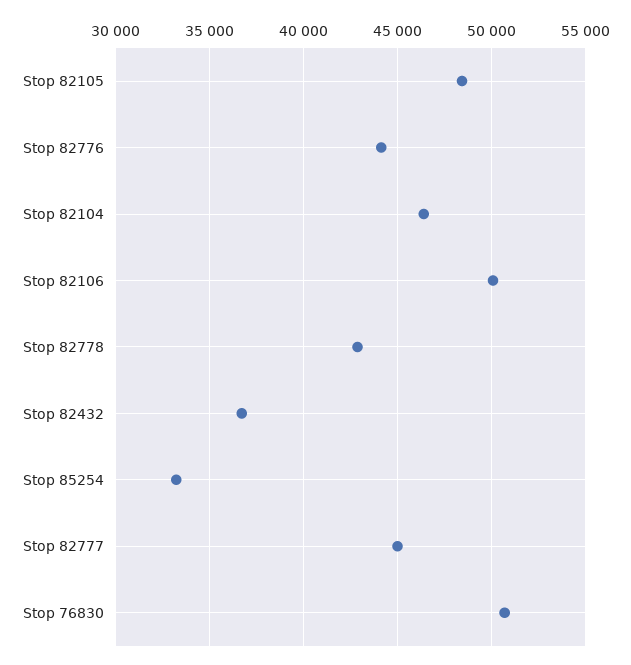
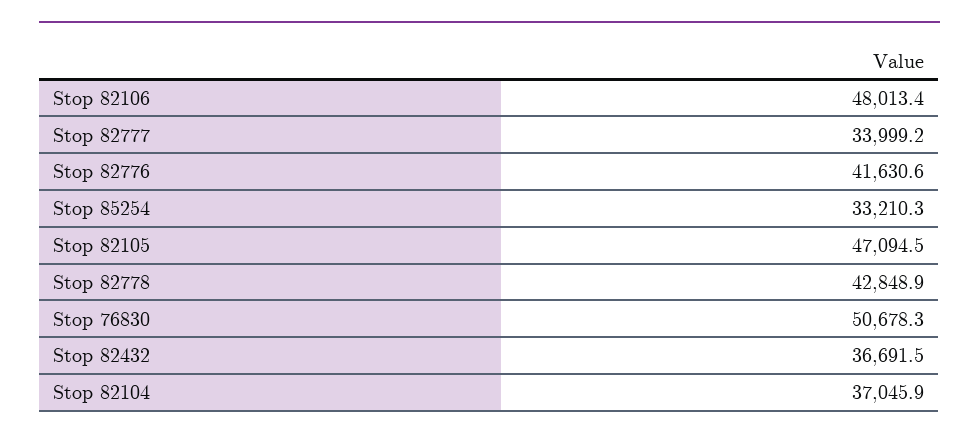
Stop 82105: 48500 -> 47094.5
Stop 82776: 44000 -> 41630.6
Stop 82104: 46500 -> 37045.9
Stop 82106: 50000 -> 48013.4
Stop 82777: 45000 -> 33999.2

